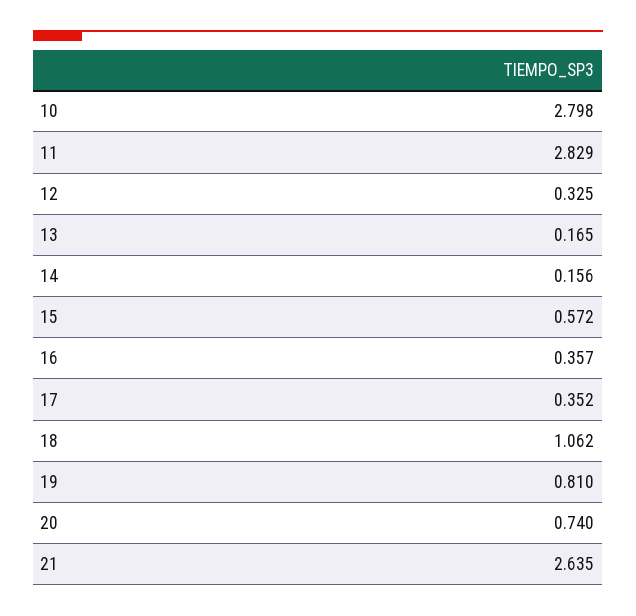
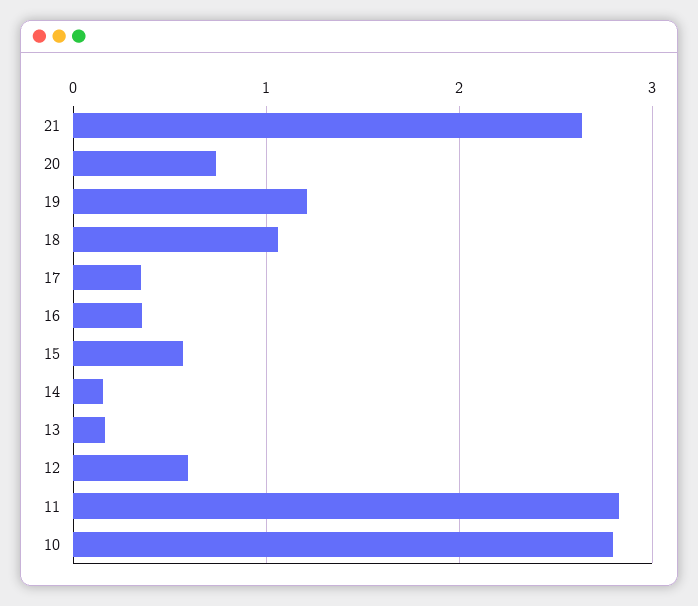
12: 0.325 -> 0.6
19: 0.81 -> 1.2

